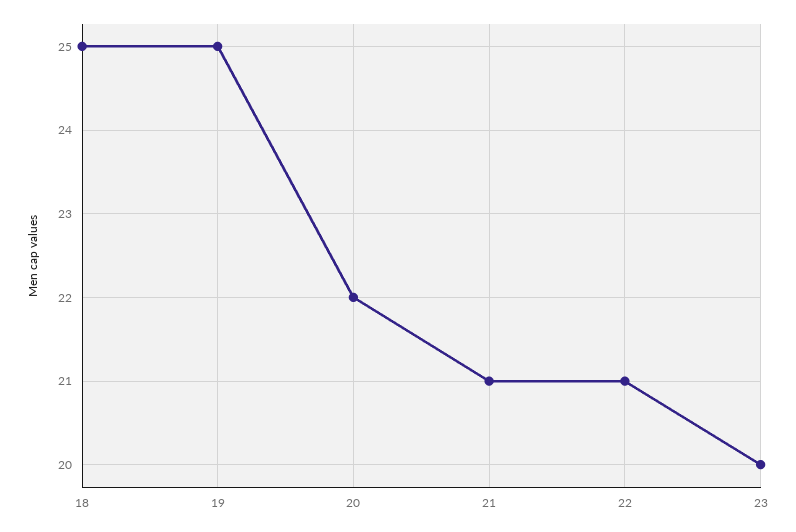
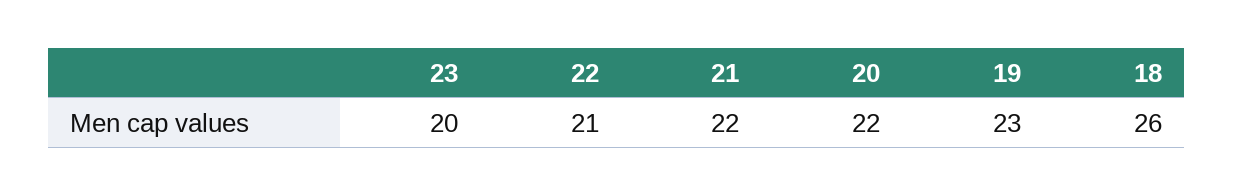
18: 25 -> 26
19: 25 -> 23
21: 21 -> 22

